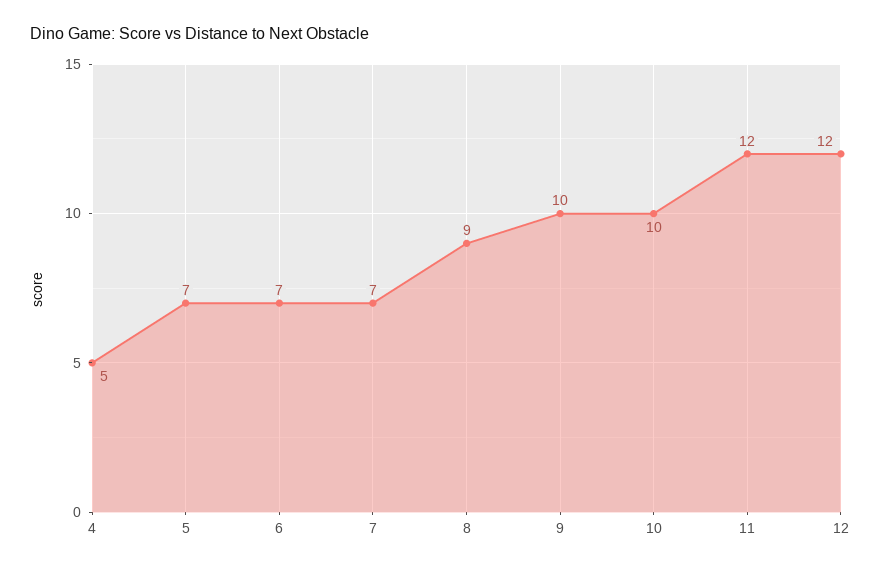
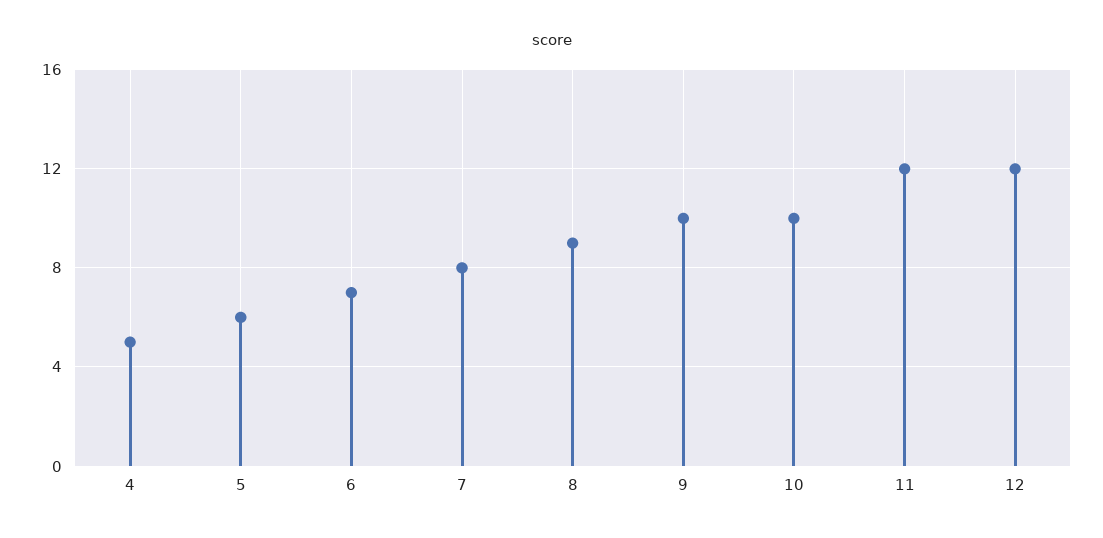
5: 7 -> 6
7: 7 -> 8

